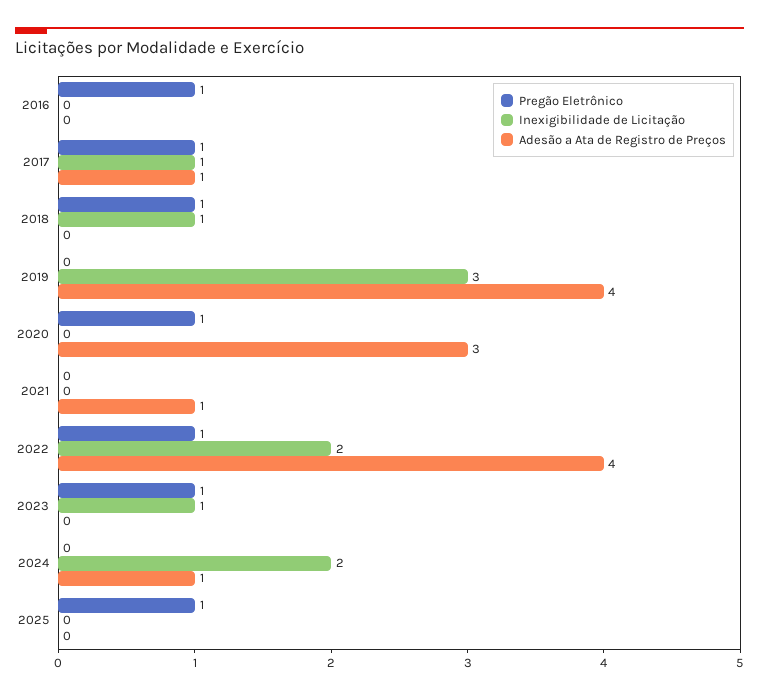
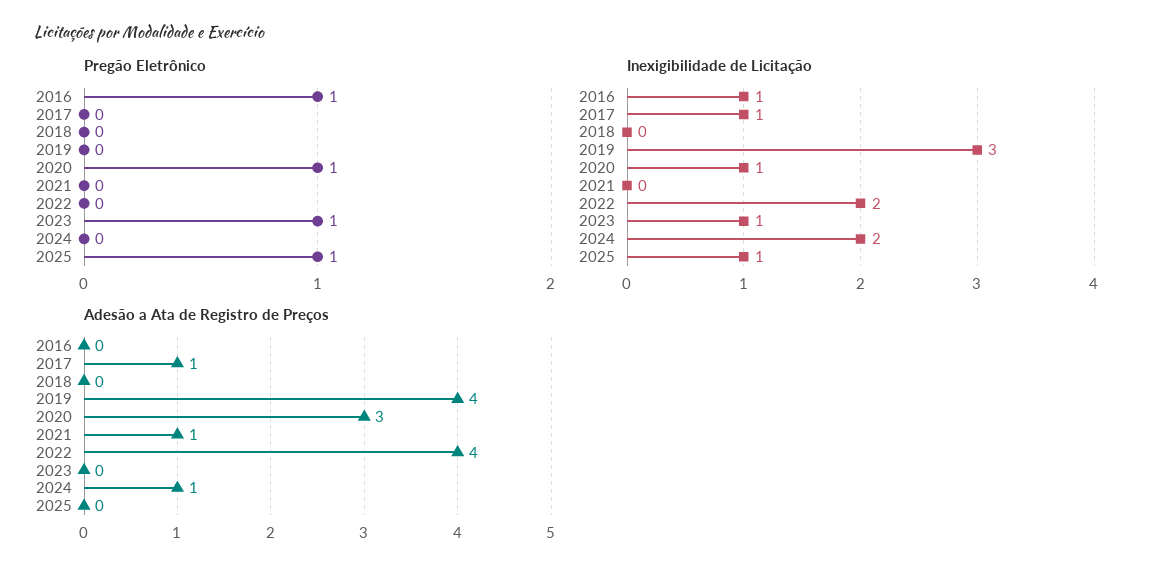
Inexigibilidade de Licitação, 2016: 0 -> 1
Pregão Eletrônico, 2017: 1 -> 0
Pregão Eletrônico, 2018: 1 -> 0
Inexigibilidade de Licitação, 2018: 1 -> 0
Inexigibilidade de Licitação, 2020: 0 -> 1
Pregão Eletrônico, 2022: 1 -> 0
Inexigibilidade de Licitação, 2025: 0 -> 1

